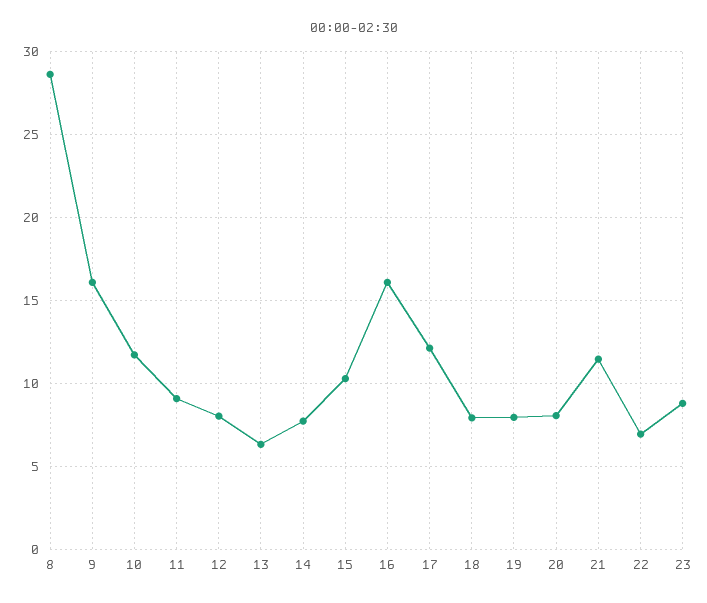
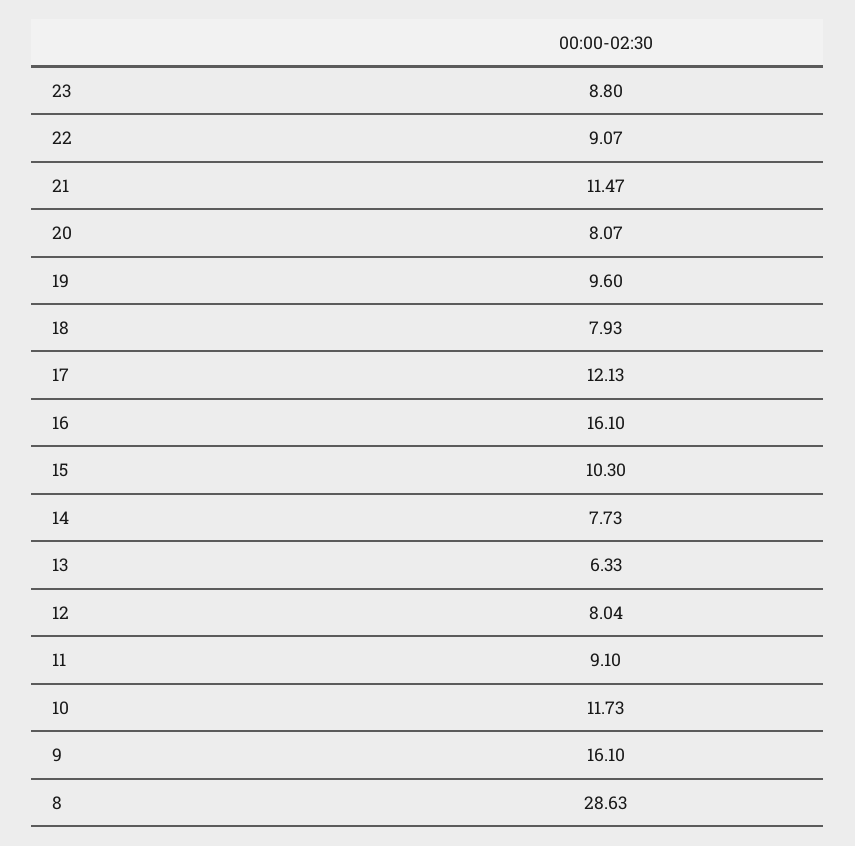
19: 8 -> 9.6
22: 7 -> 9.07

